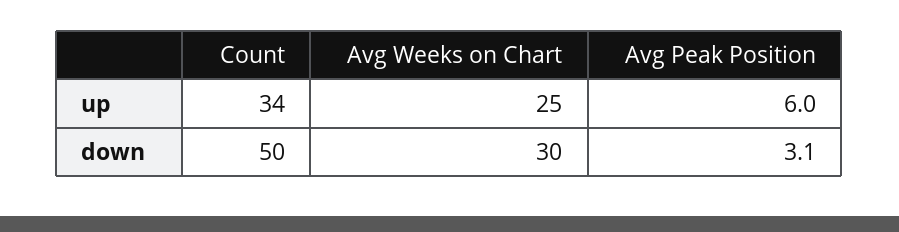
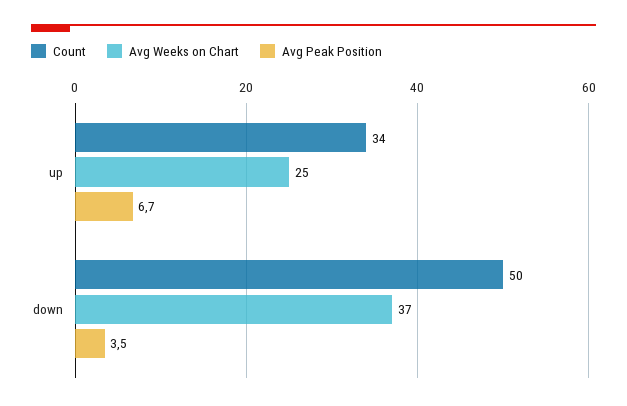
Avg Peak Position, up: 6 -> 6.7
Avg Weeks on Chart, down: 30 -> 37
Avg Peak Position, down: 3.1 -> 3.5

